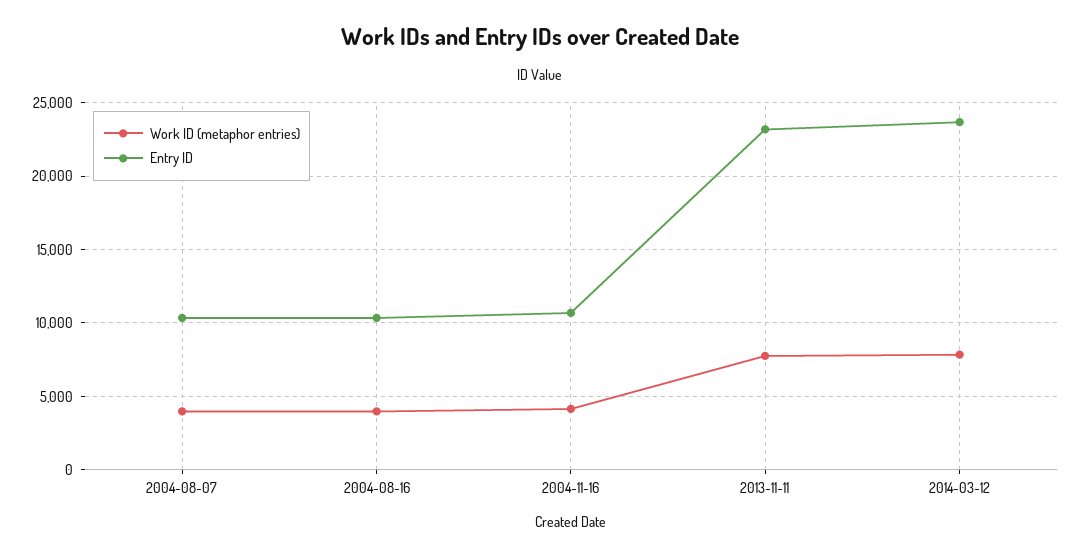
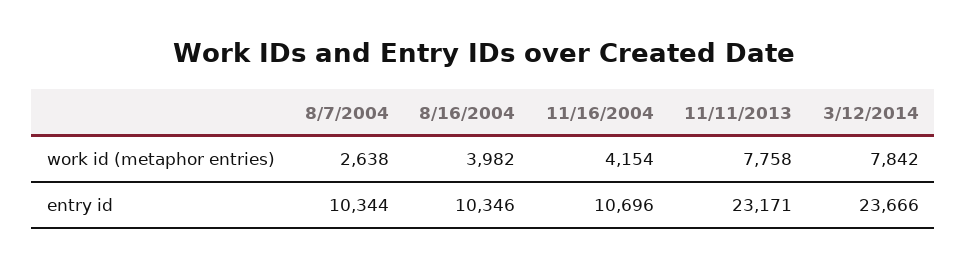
Work ID (metaphor entries), 2004-08-07: 4000 -> 2638

